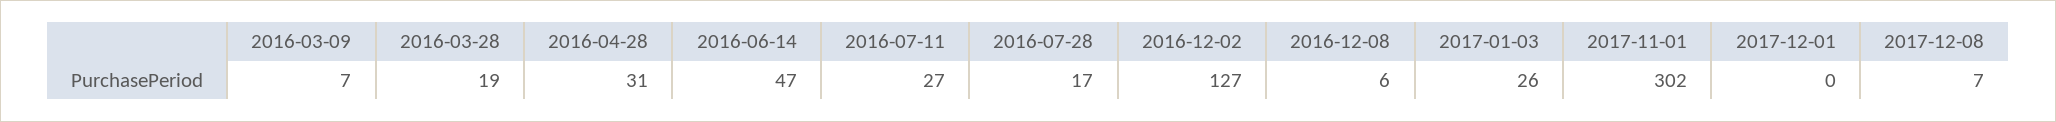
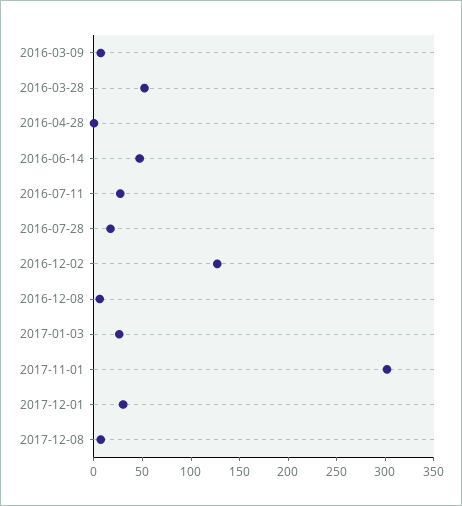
2016-03-28: 19 -> 50
2016-04-28: 31 -> 0
2017-12-01: 0 -> 30

